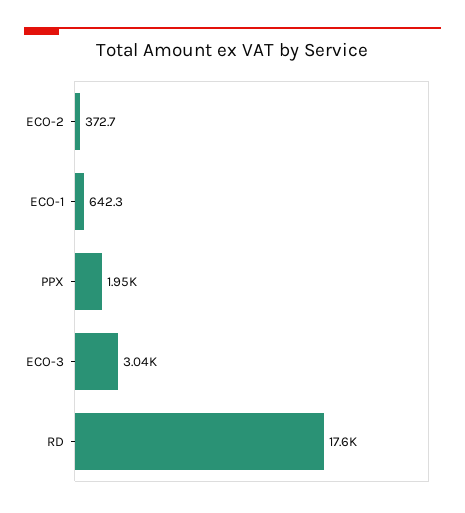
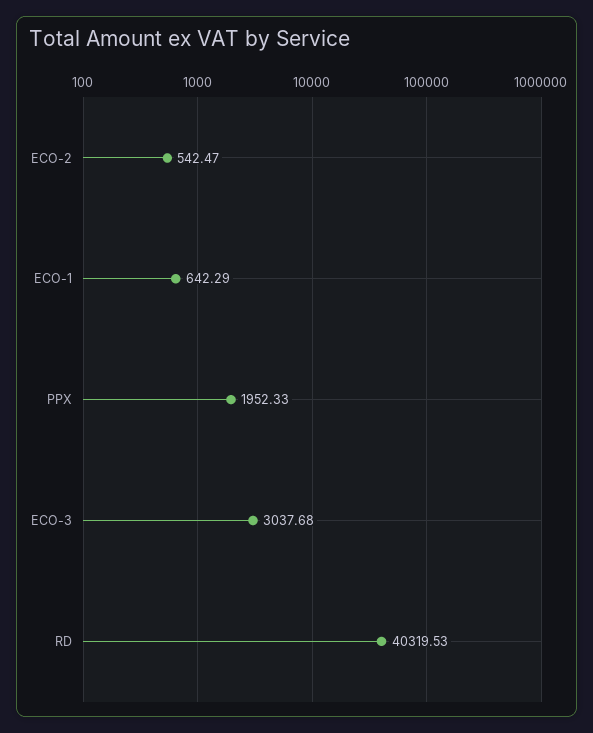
ECO-2: 372.7 -> 542.47
RD: 17600 -> 40319.53

